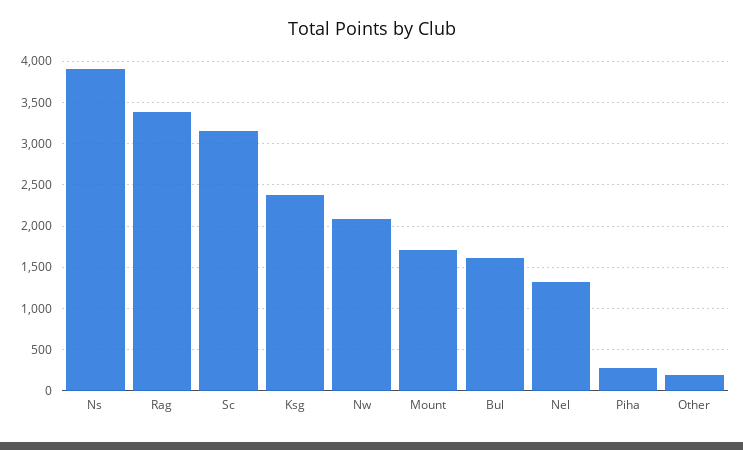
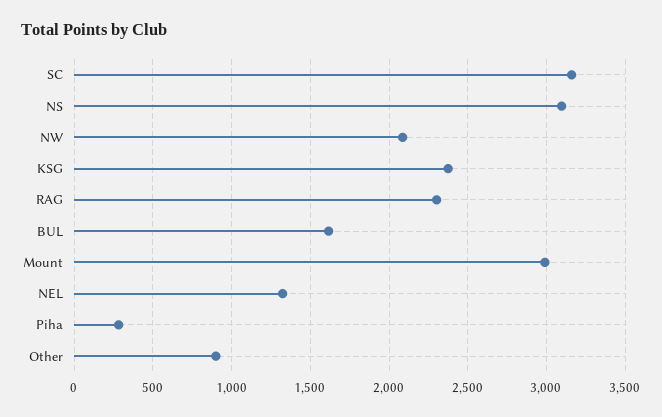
Ns: 3900 -> 3100
Rag: 3400 -> 2300
Mount: 1700 -> 3000
Other: 200 -> 900

